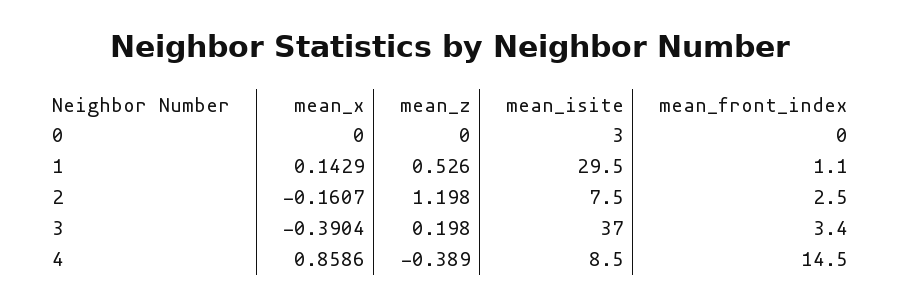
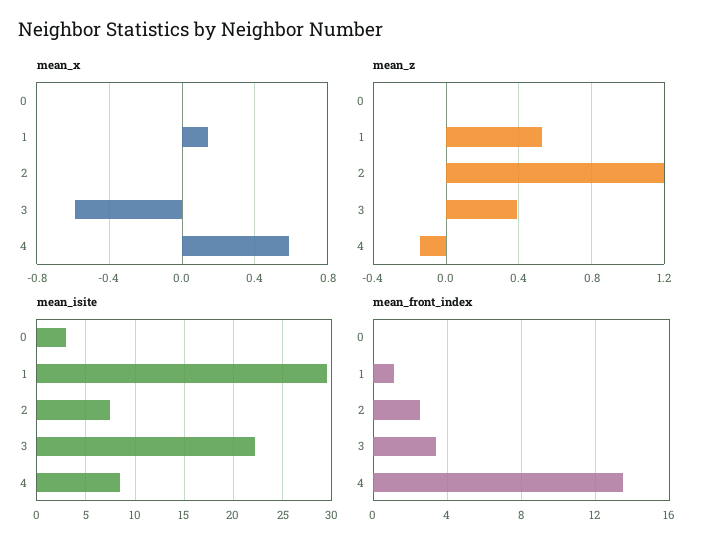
mean_x, 2: -0.1607 -> 0
mean_x, 3: -0.3904 -> -0.6
mean_z, 3: 0.198 -> 0.4
mean_isite, 3: 37 -> 22
mean_x, 4: 0.8586 -> 0.6
mean_z, 4: -0.389 -> -0.15
mean_front_index, 4: 14.5 -> 13.5

